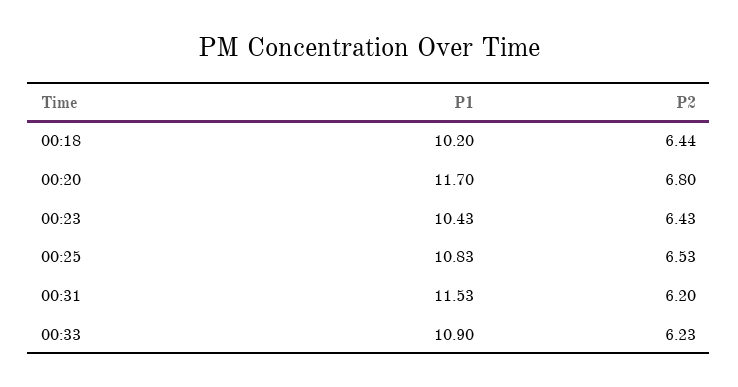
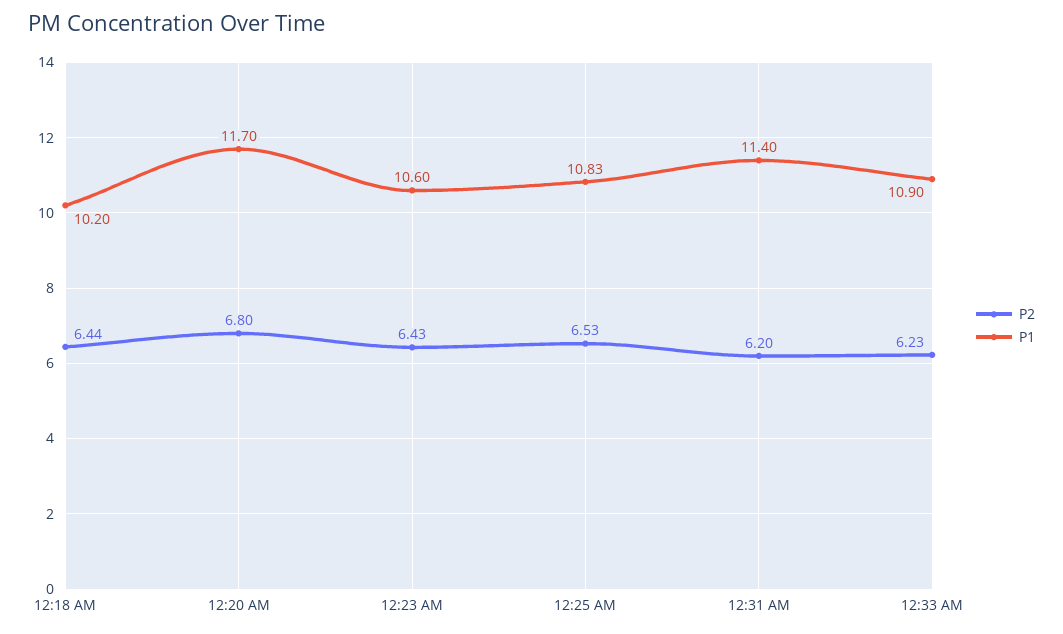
P1, 00:23: 10.43 -> 10.6
P1, 00:31: 11.53 -> 11.4

